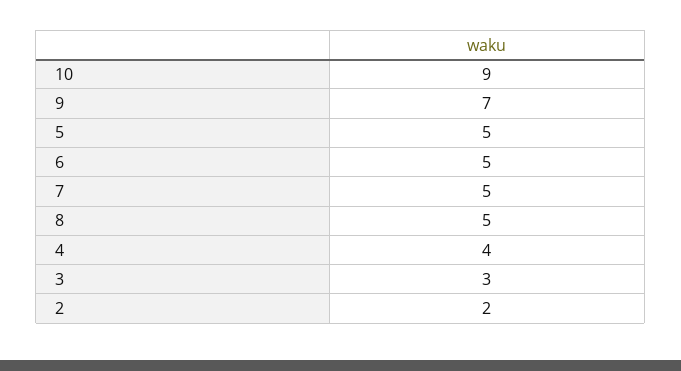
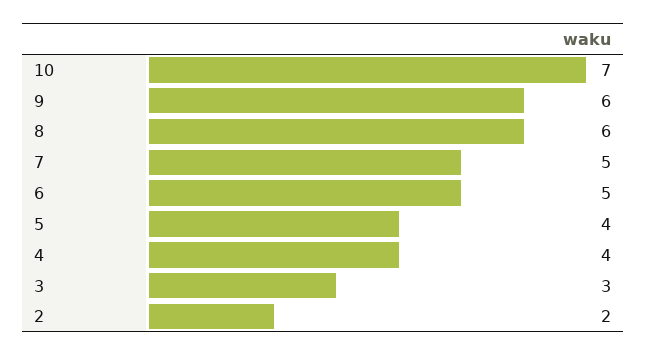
10: 9 -> 7
9: 7 -> 6
5: 5 -> 4
8: 5 -> 6

